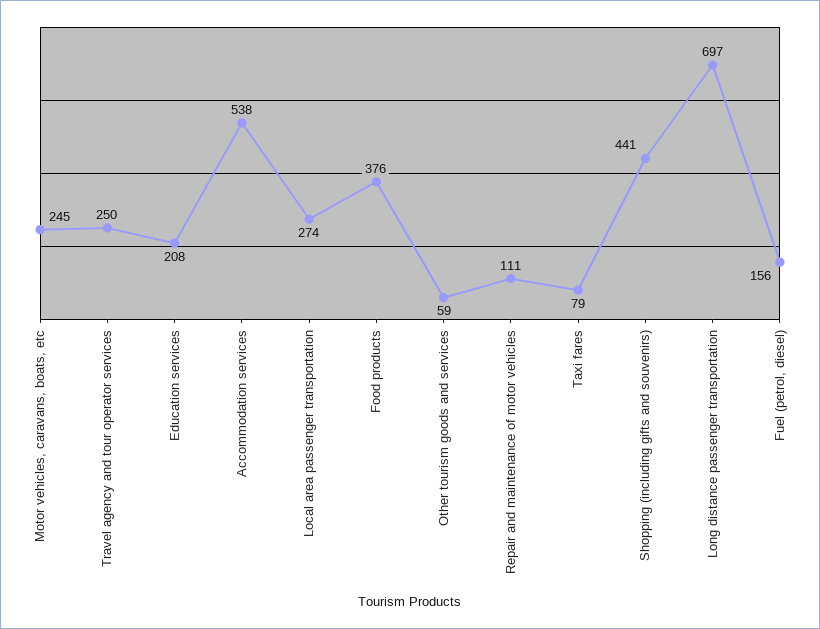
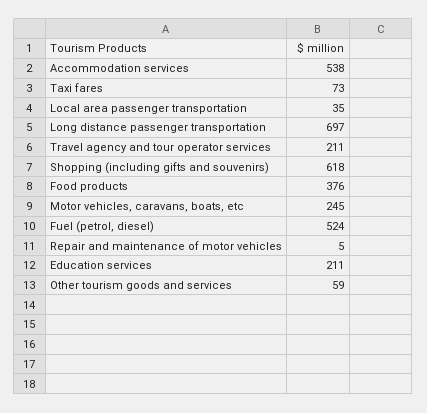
Travel agency and tour operator services: 250 -> 211
Education services: 208 -> 211
Local area passenger transportation: 274 -> 35
Repair and maintenance of motor vehicles: 111 -> 5
Taxi fares: 79 -> 73
Shopping (including gifts and souvenirs): 441 -> 618
Fuel (petrol, diesel): 156 -> 524

